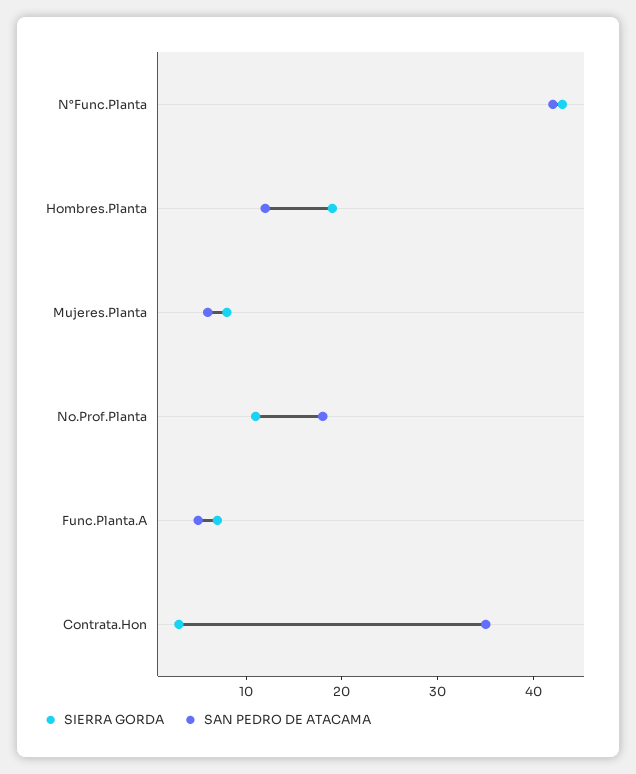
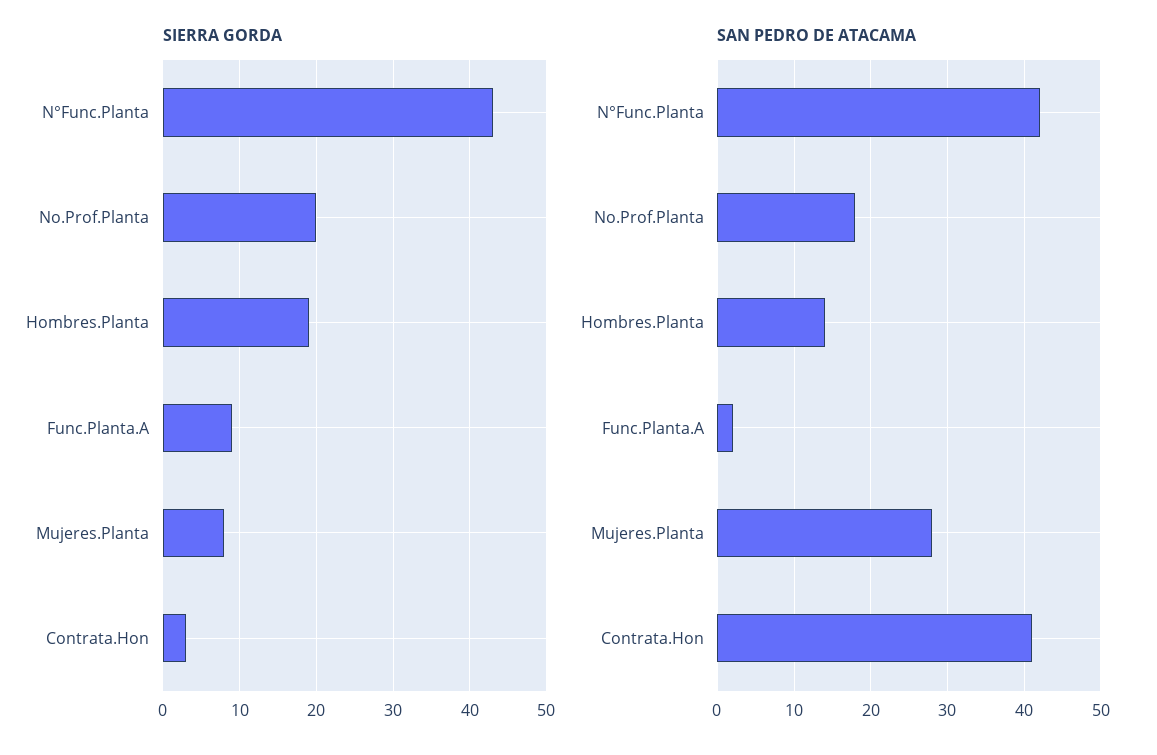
SAN PEDRO DE ATACAMA, Hombres.Planta: 12 -> 14
SAN PEDRO DE ATACAMA, Mujeres.Planta: 6 -> 28
SIERRA GORDA, No.Prof.Planta: 11 -> 20
SIERRA GORDA, Func.Planta.A: 7 -> 9
SAN PEDRO DE ATACAMA, Func.Planta.A: 5 -> 2
SAN PEDRO DE ATACAMA, Contrata.Hon: 35 -> 41

